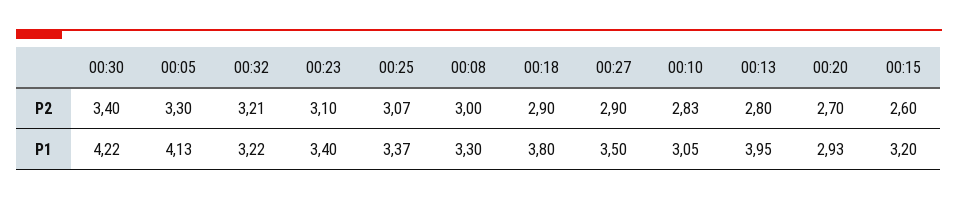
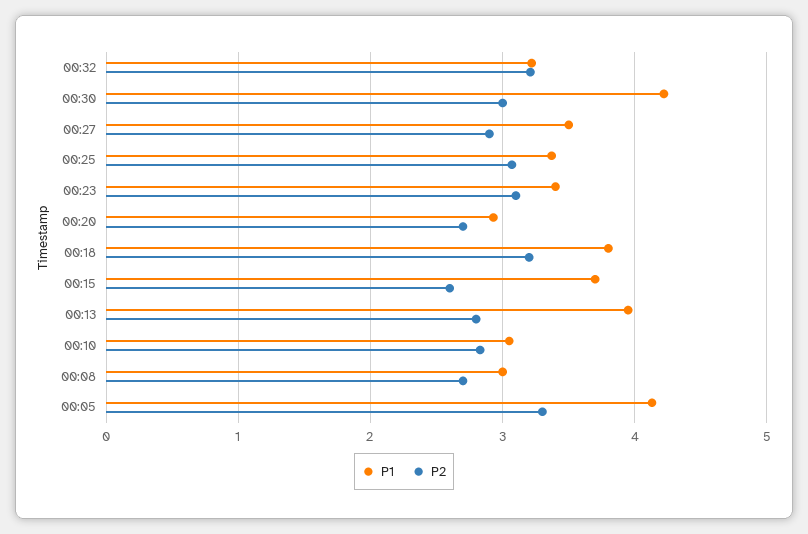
P2, 00:30: 3.4 -> 3
P2, 00:08: 3 -> 2.7
P2, 00:18: 2.9 -> 3.2
P1, 00:08: 3.3 -> 3
P1, 00:15: 3.2 -> 3.7

